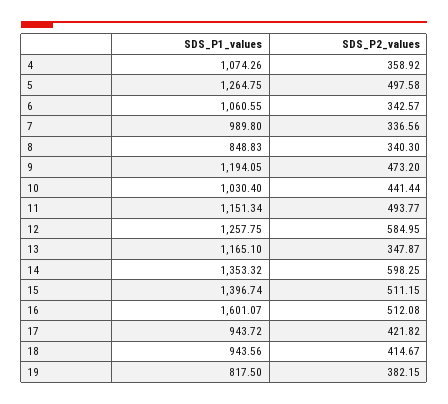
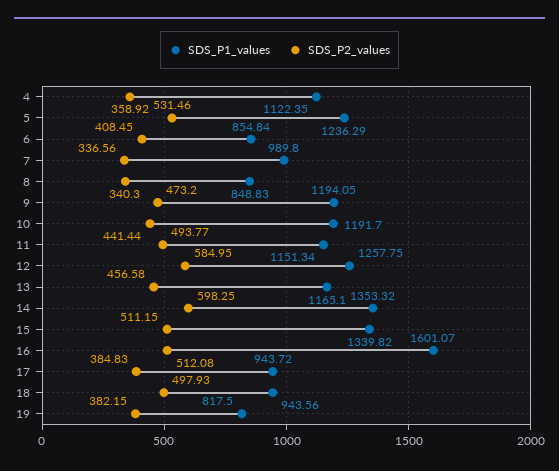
SDS_P1_values, 4: 1074.26 -> 1122.35
SDS_P1_values, 5: 1264.75 -> 1236.29
SDS_P2_values, 5: 497.58 -> 531.46
SDS_P1_values, 6: 1060.55 -> 854.84
SDS_P2_values, 6: 342.57 -> 408.45
SDS_P1_values, 10: 1030.4 -> 1191.7
SDS_P2_values, 13: 347.87 -> 456.58
SDS_P1_values, 15: 1396.74 -> 1339.82
SDS_P2_values, 17: 421.82 -> 384.83
SDS_P2_values, 18: 414.67 -> 497.93

